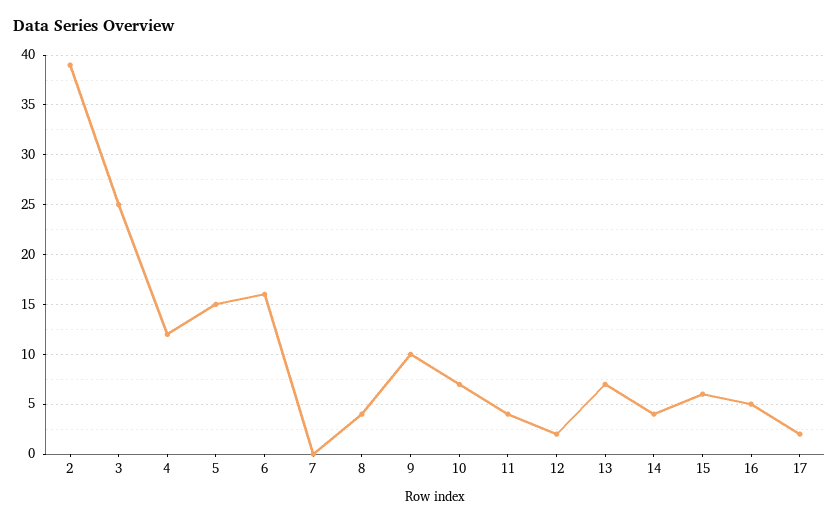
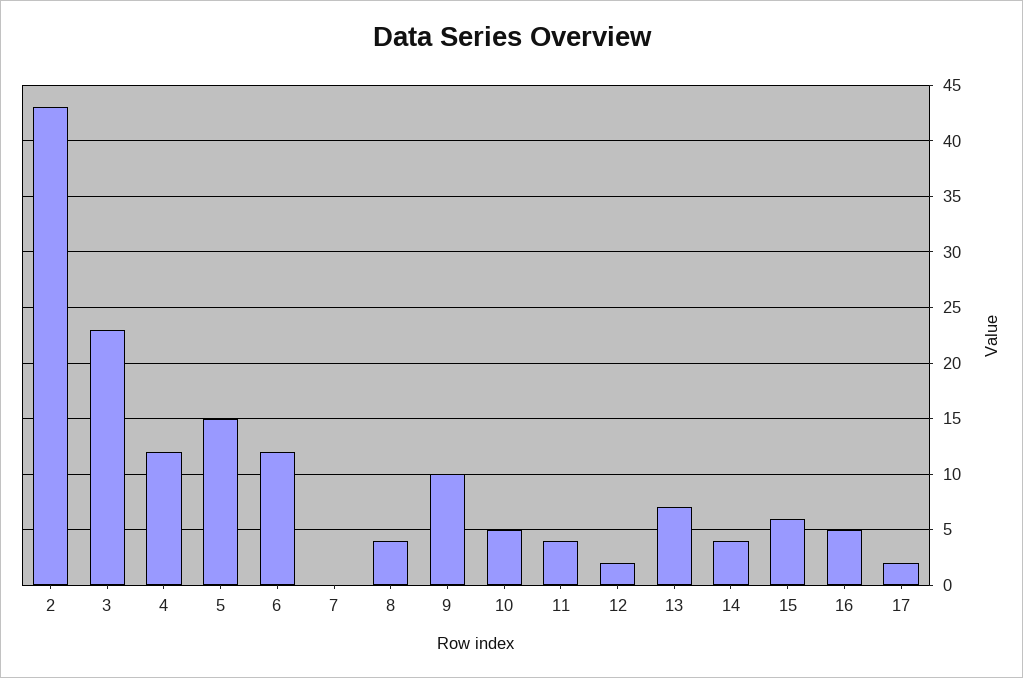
2: 39 -> 43
3: 25 -> 23
6: 16 -> 12
10: 7 -> 5

